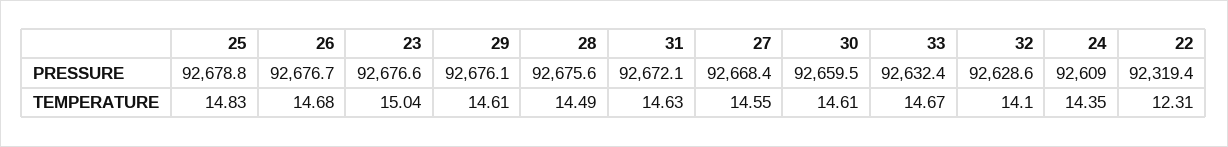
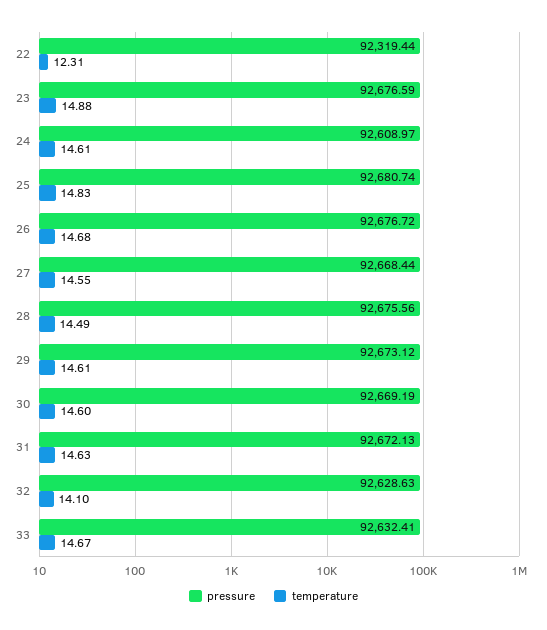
PRESSURE, 25: 92678.8 -> 92680.74
PRESSURE, 29: 92676.1 -> 92673.12
PRESSURE, 30: 92659.5 -> 92669.19
TEMPERATURE, 23: 15.04 -> 14.88
TEMPERATURE, 30: 14.61 -> 14.6
TEMPERATURE, 24: 14.35 -> 14.61

